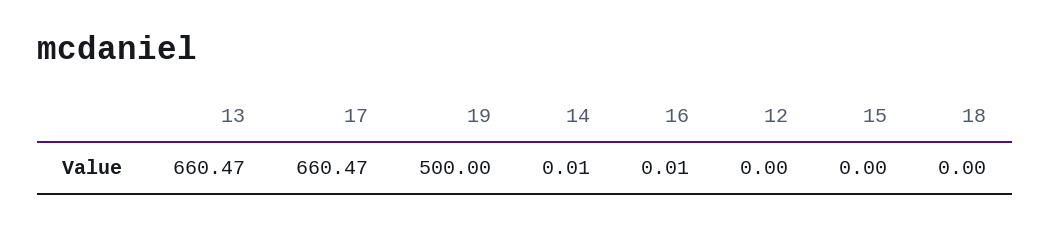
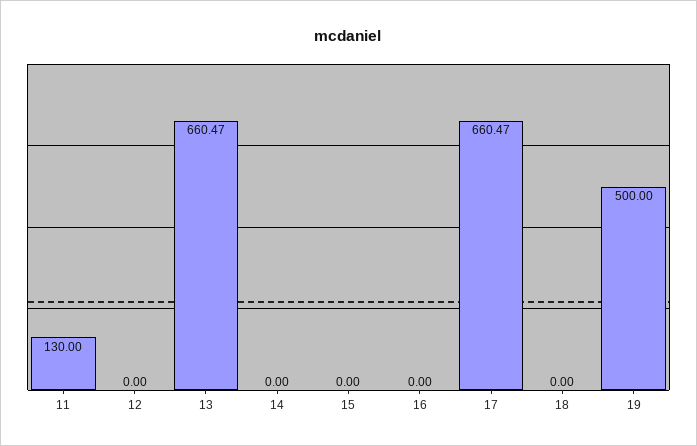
14: 0.01 -> 0
16: 0.01 -> 0
11: none -> 130

